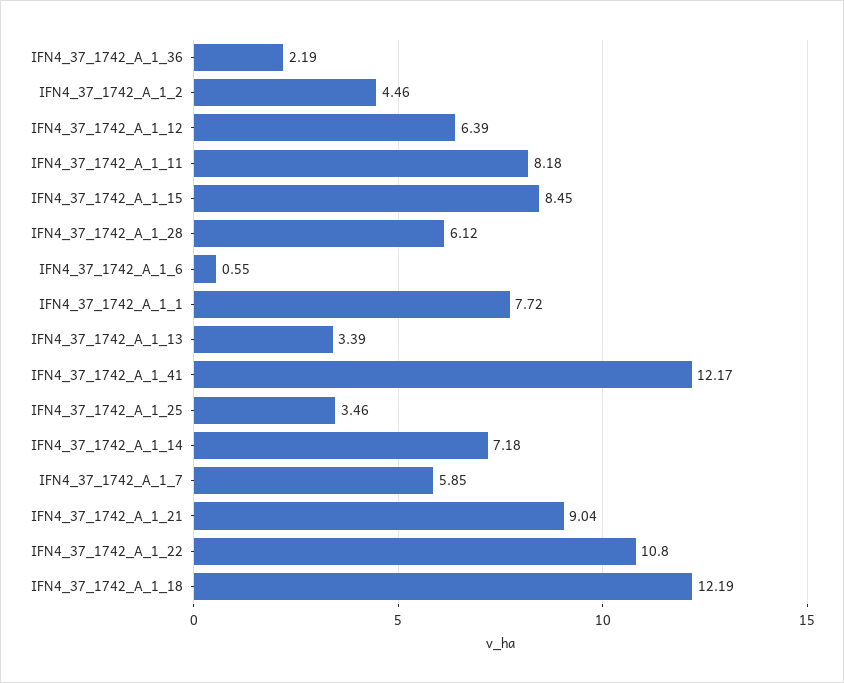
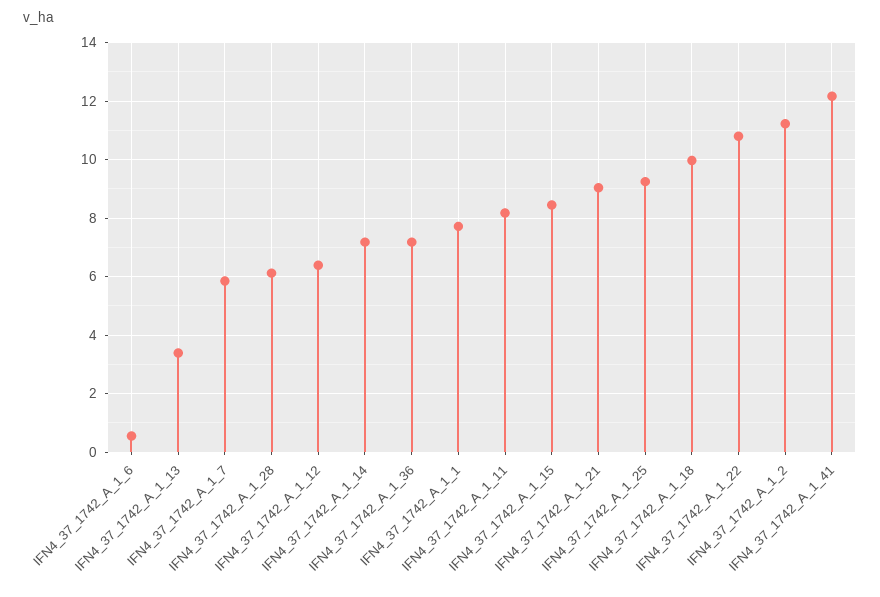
IFN4_37_1742_A_1_36: 2.19 -> 7.25
IFN4_37_1742_A_1_2: 4.46 -> 11.25
IFN4_37_1742_A_1_25: 3.46 -> 9.25
IFN4_37_1742_A_1_18: 12.19 -> 10

